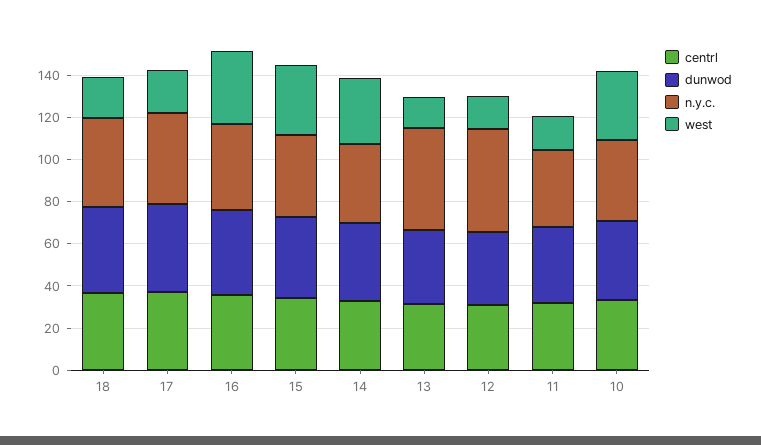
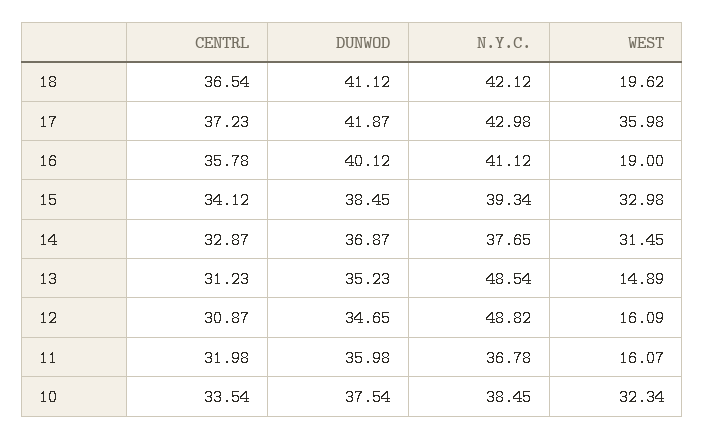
west, 17: 20 -> 35.98
west, 16: 35 -> 19

